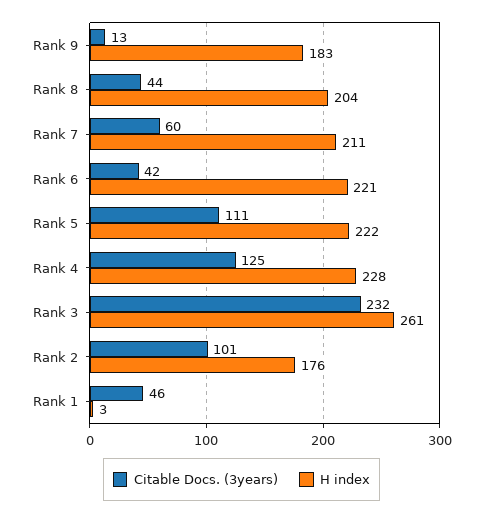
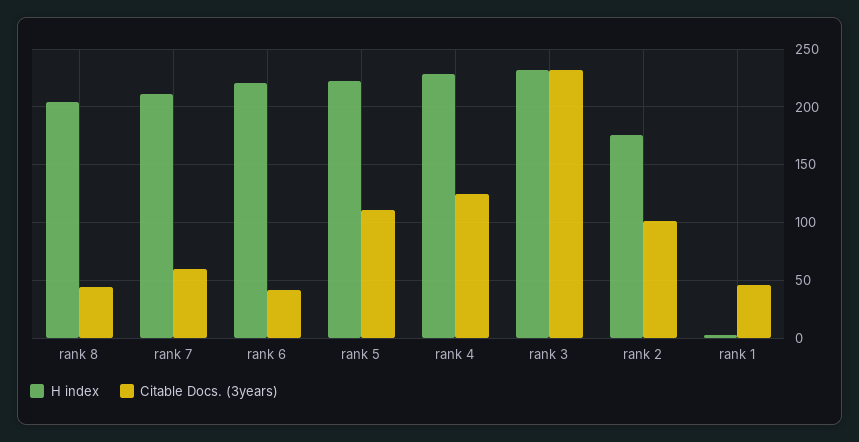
Citable Docs. (3years), Rank 9: 13 -> none
H index, Rank 9: 183 -> none
H index, Rank 3: 261 -> 230

